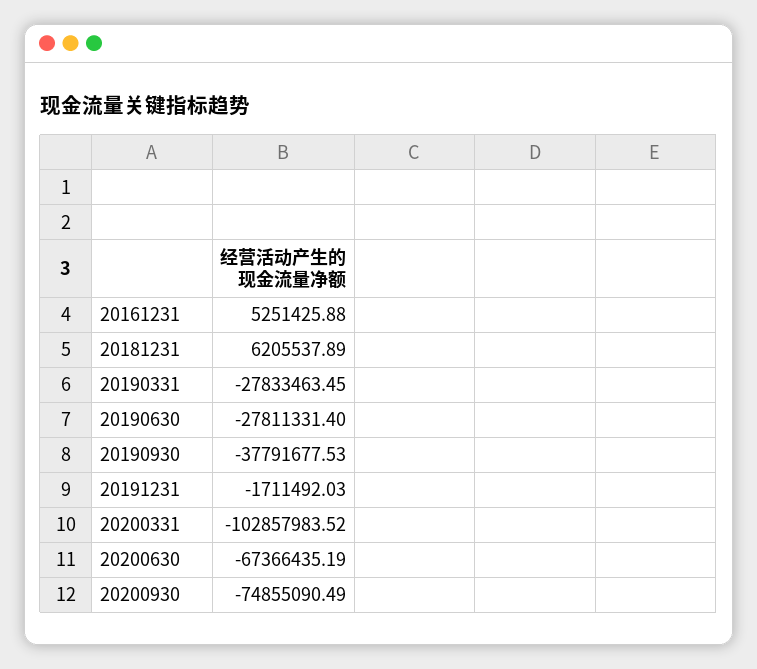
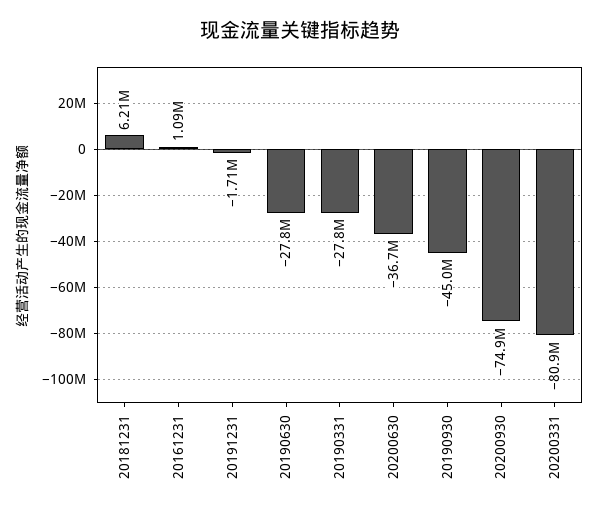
20161231: 5251425.88 -> 1090000
20190930: -37791677.53 -> -45000000
20200331: -102857983.52 -> -80900000
20200630: -67366435.19 -> -36700000

